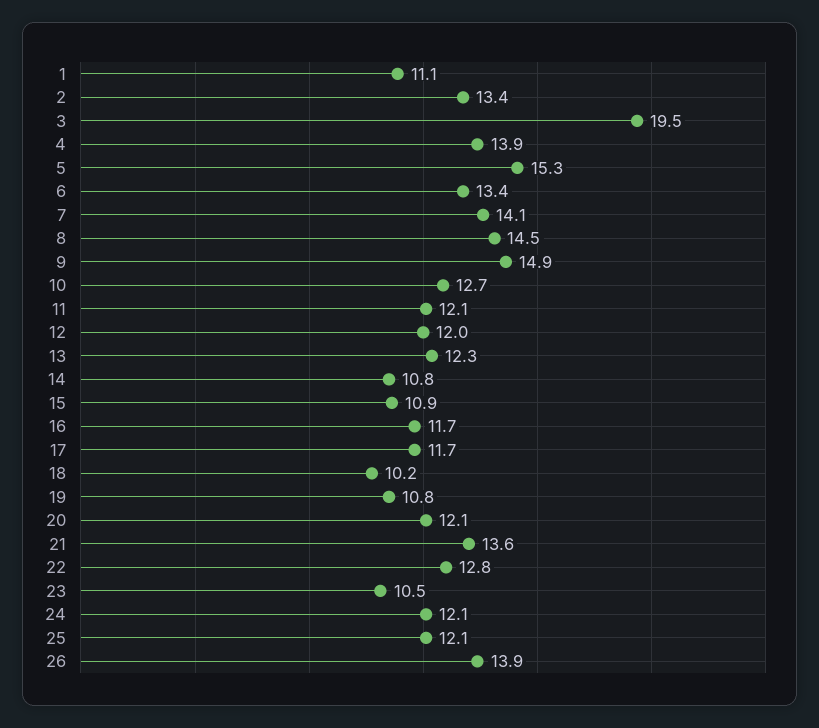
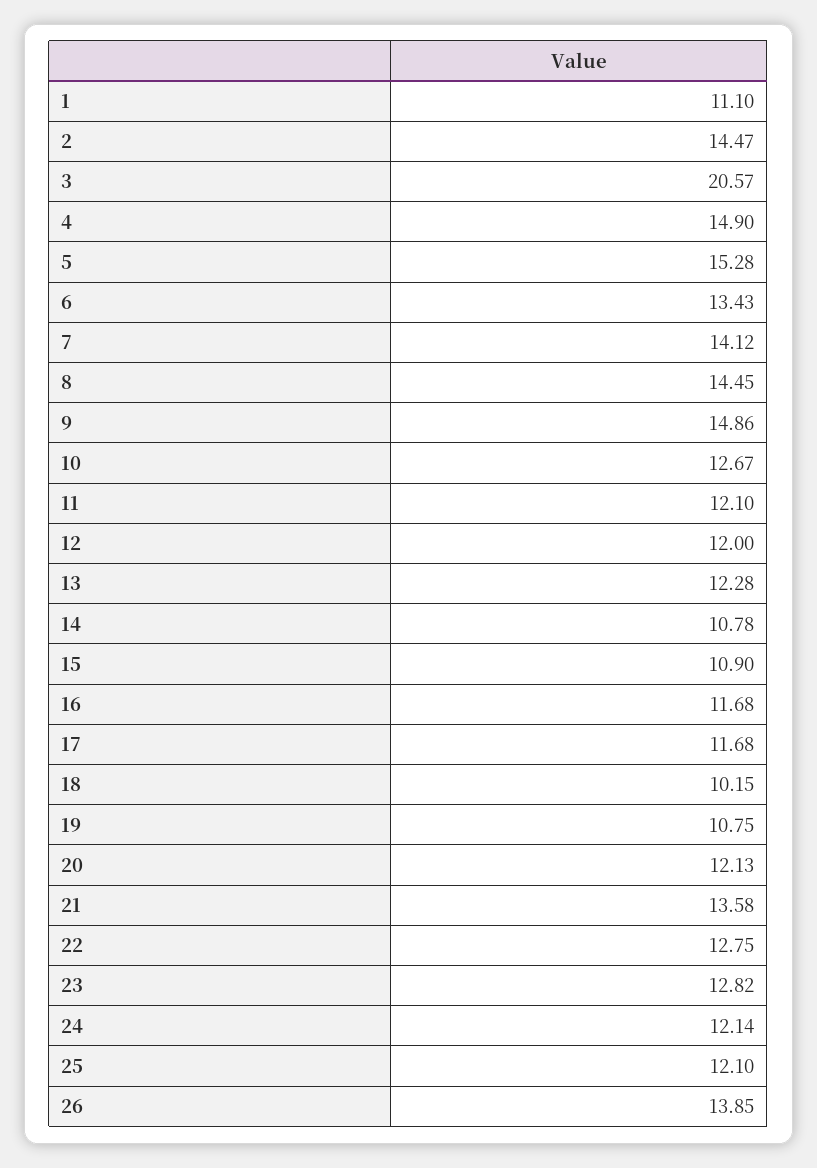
2: 13.4 -> 14.47
3: 19.5 -> 20.57
4: 13.9 -> 14.9
23: 10.5 -> 12.82

